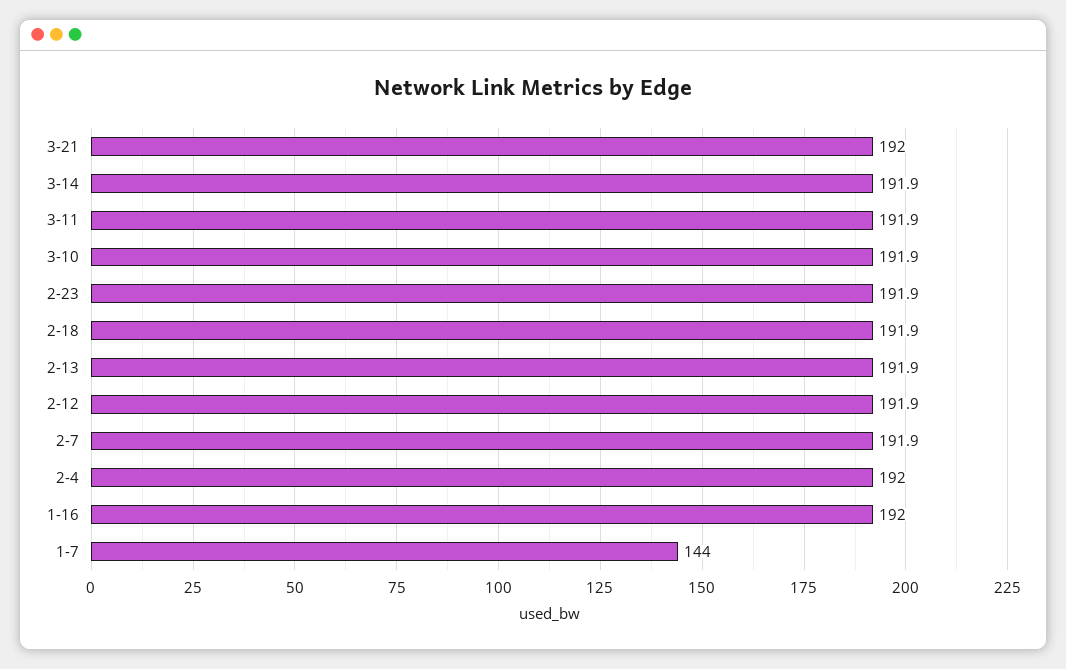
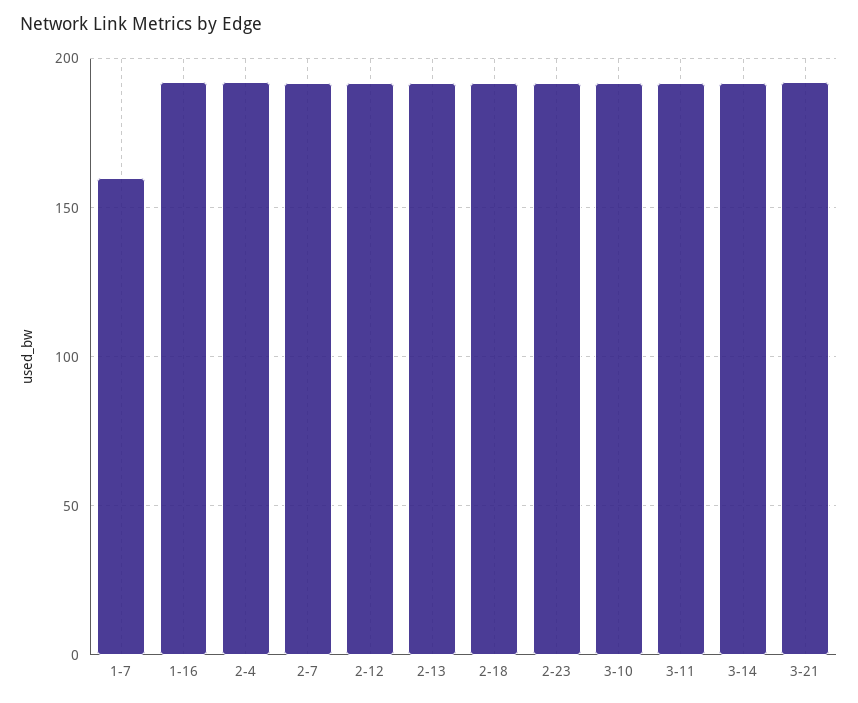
1-7: 144 -> 160

